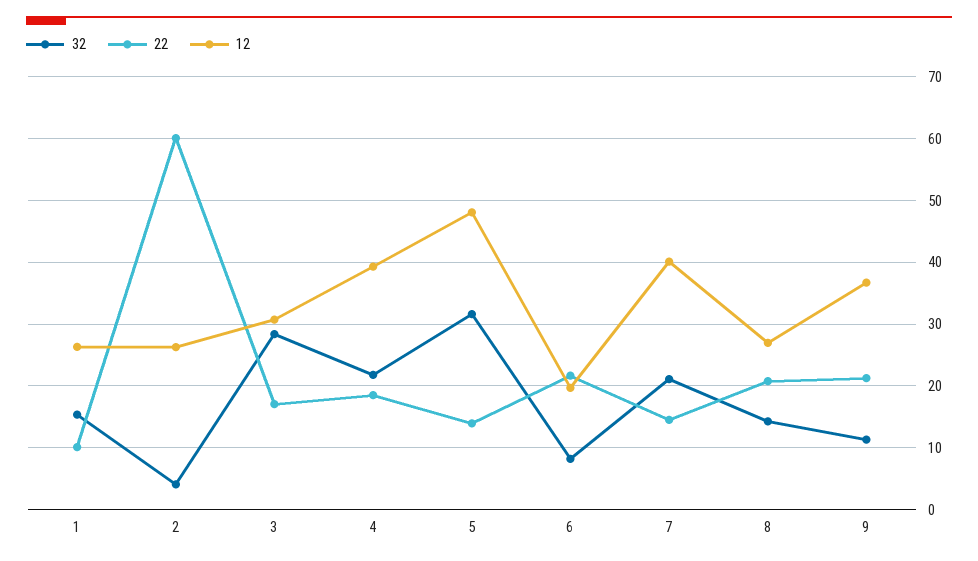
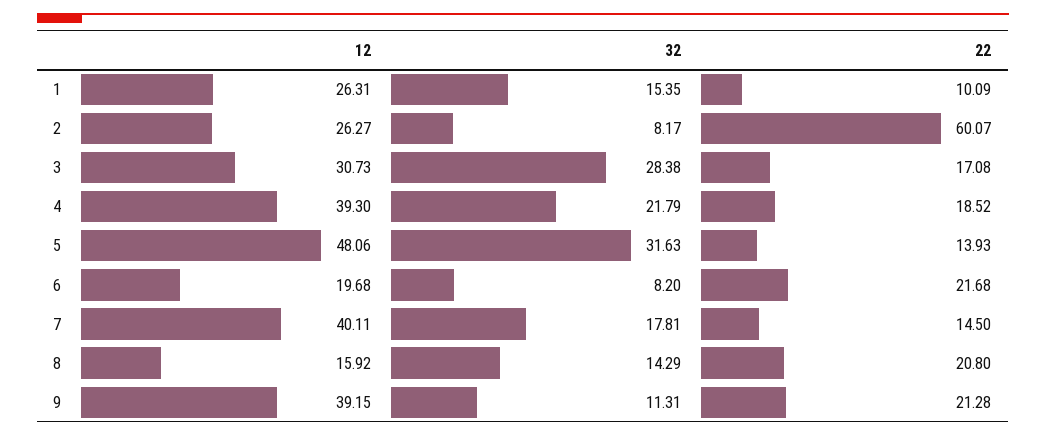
32, 2: 4 -> 8.17
32, 7: 21 -> 17.81
12, 8: 27 -> 15.92
12, 9: 37 -> 39.15

